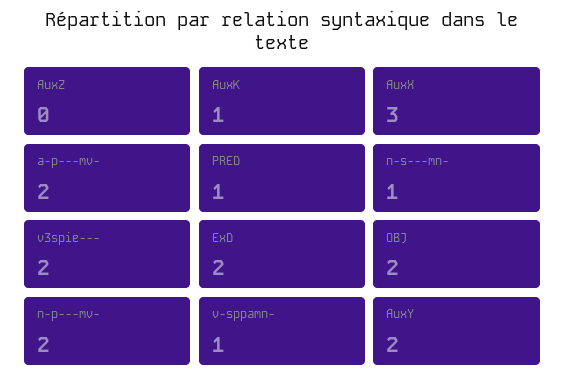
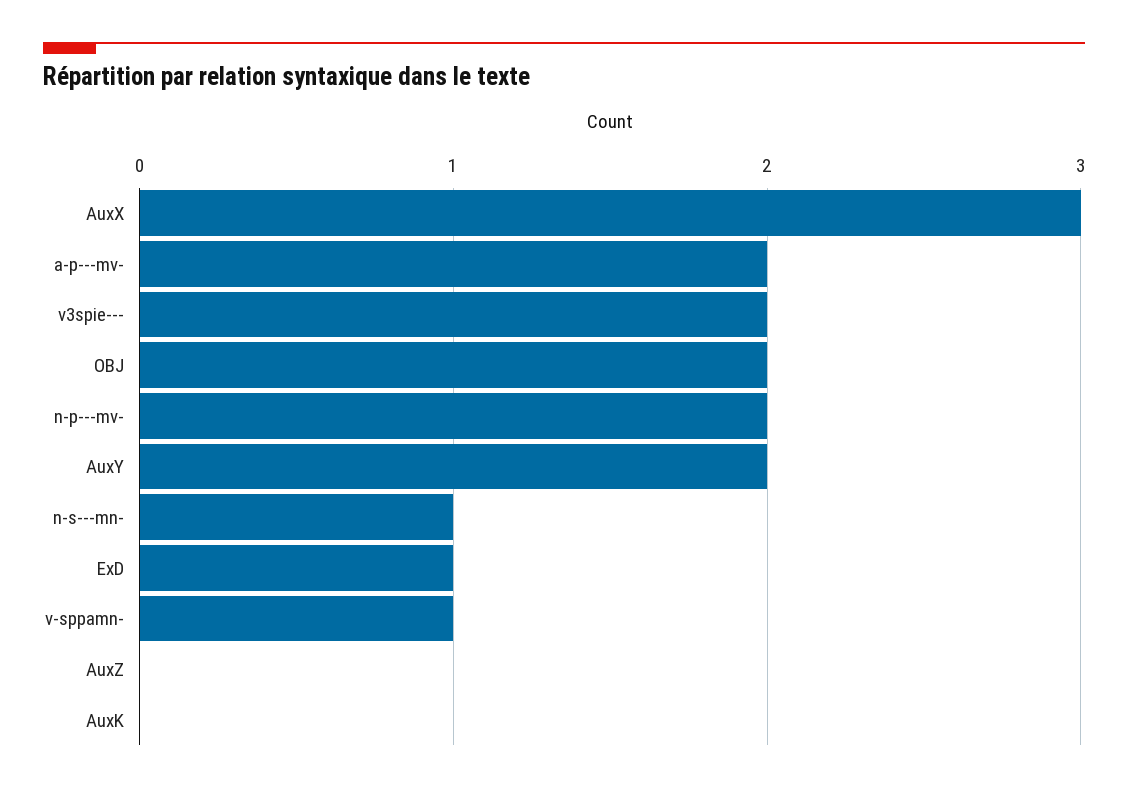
AuxK: 1 -> 0
PRED: 1 -> none
ExD: 2 -> 1

